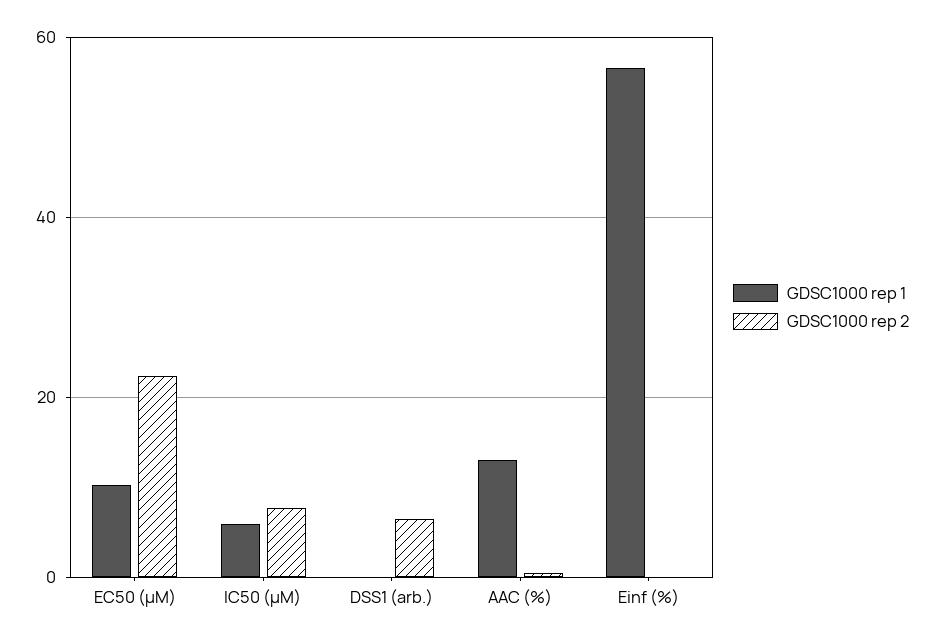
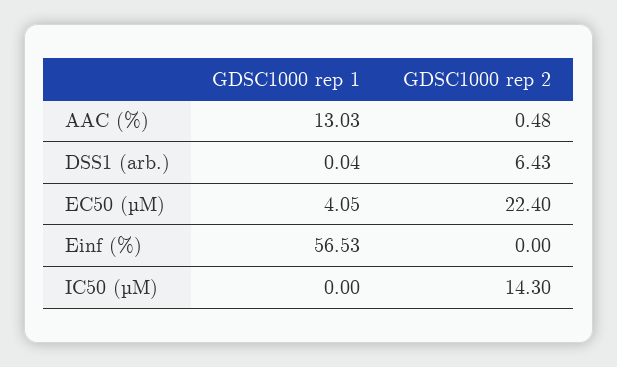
GDSC1000 rep 1, EC50 (µM): 10 -> 4.05
GDSC1000 rep 1, IC50 (µM): 6 -> 0
GDSC1000 rep 2, IC50 (µM): 8 -> 14.3

